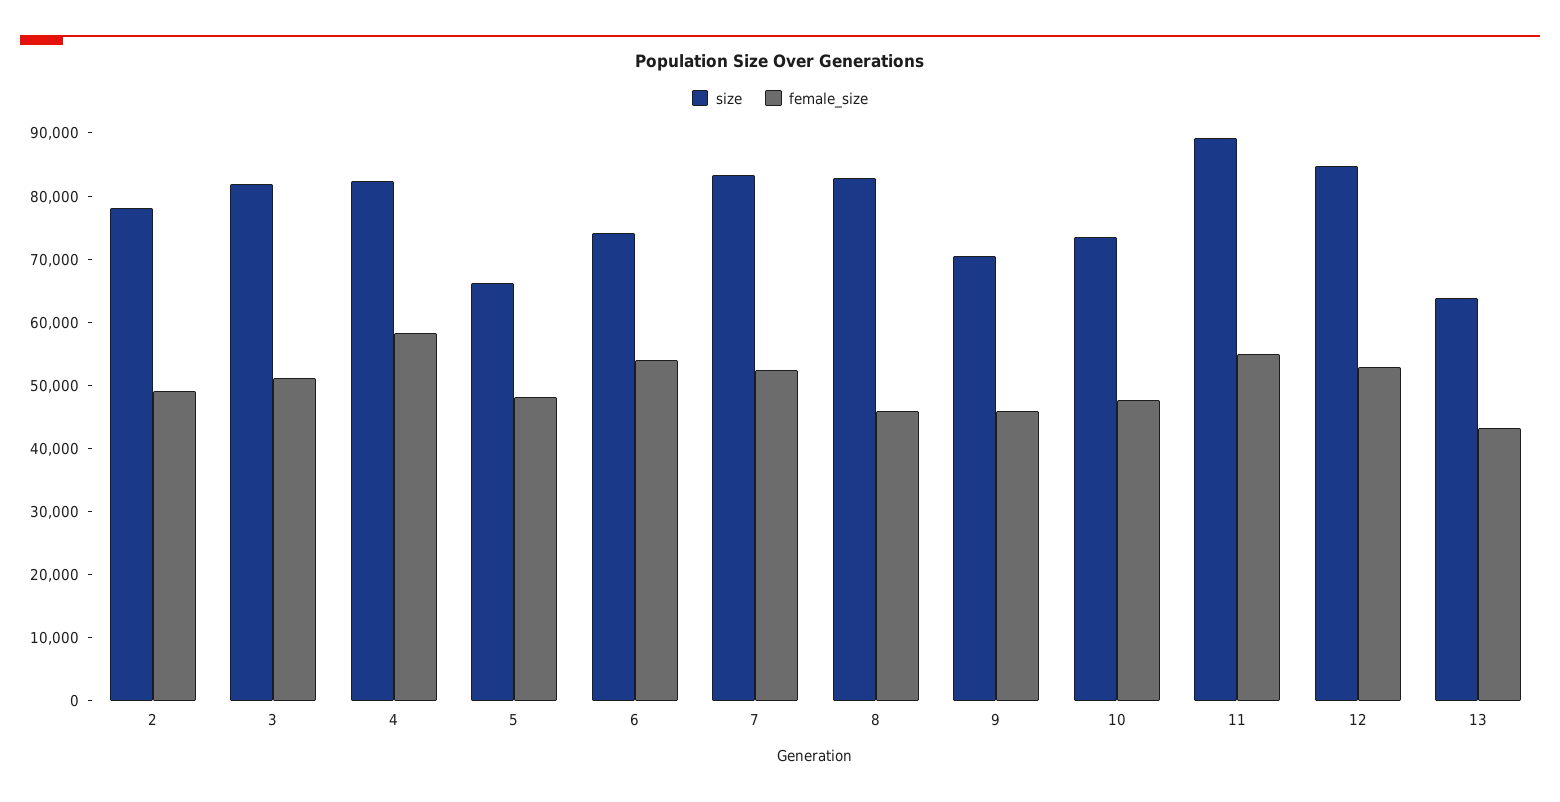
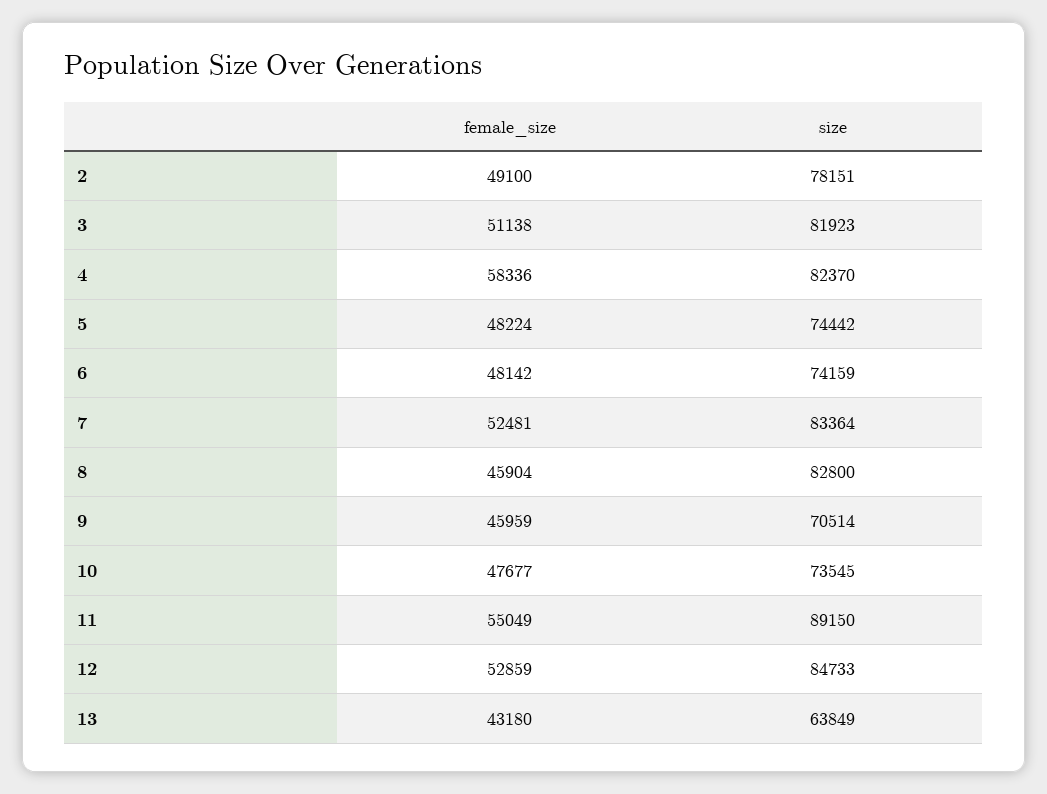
size, 5: 66000 -> 74442
female_size, 6: 54000 -> 48142

